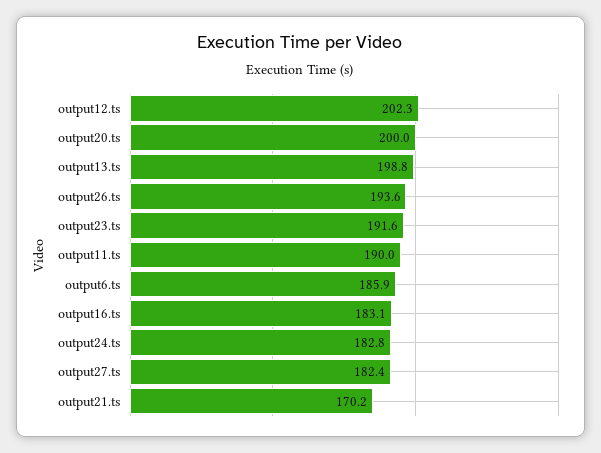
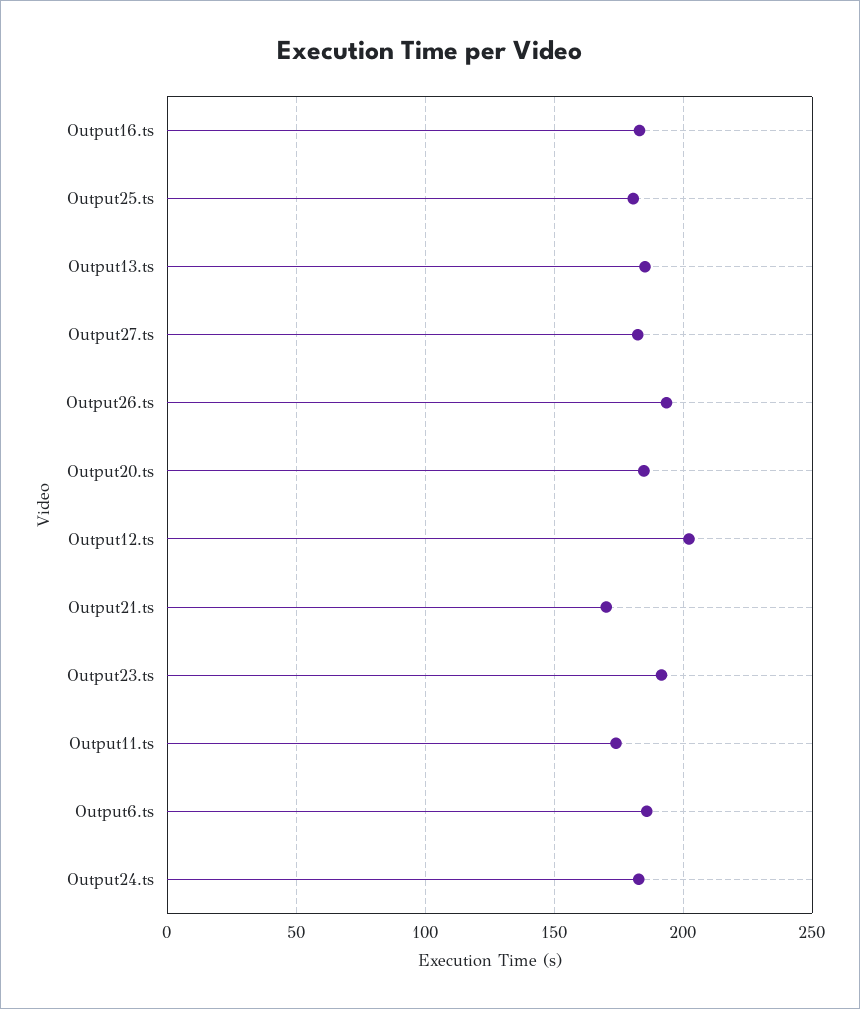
output20.ts: 200 -> 185
output13.ts: 198.8 -> 185
output11.ts: 190 -> 175
Output25.ts: none -> 180

